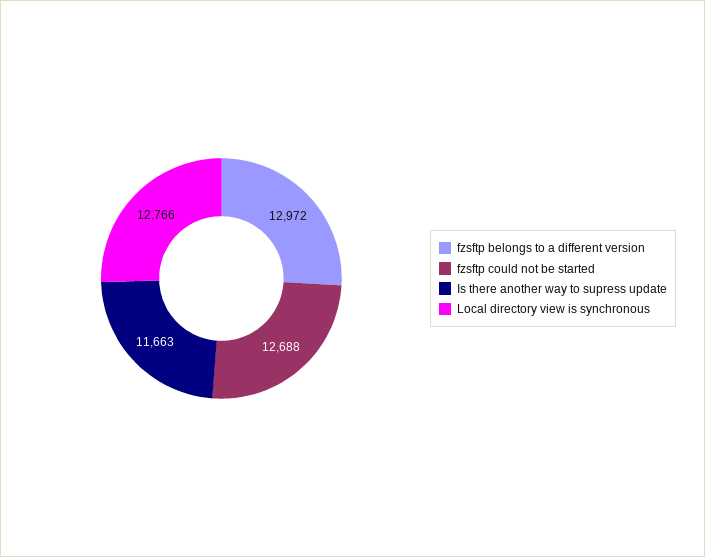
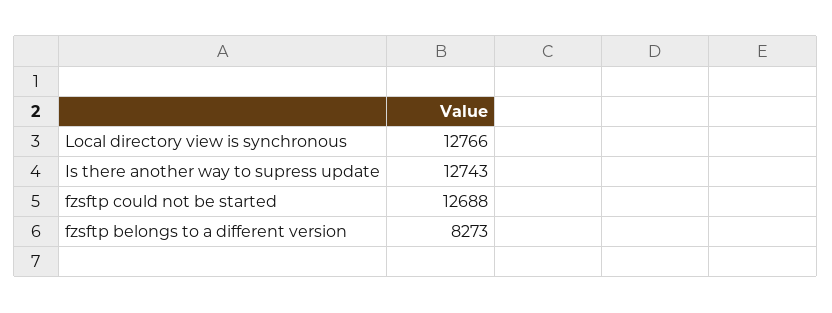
fzsftp belongs to a different version: 12972 -> 8273
Is there another way to supress update: 11663 -> 12743

